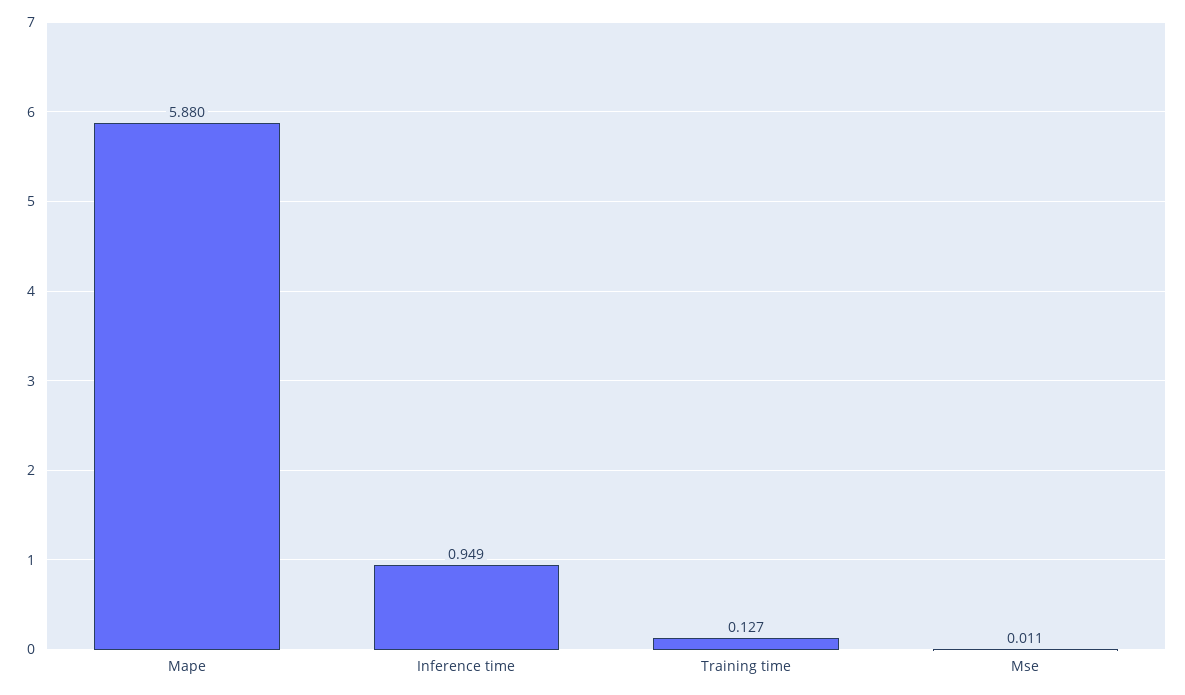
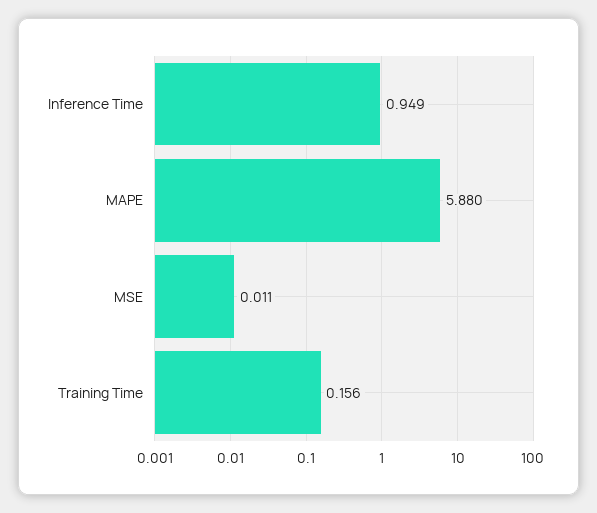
Training time: 0.127 -> 0.156

